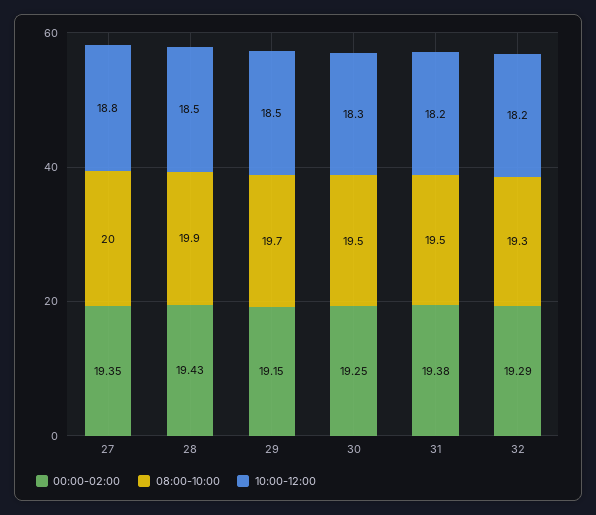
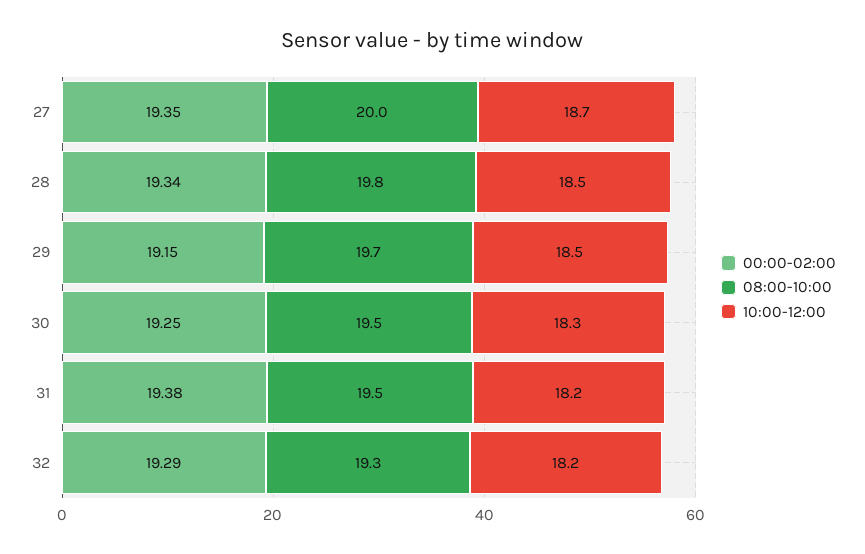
10:00-12:00, 27: 18.8 -> 18.7
00:00-02:00, 28: 19.43 -> 19.34
08:00-10:00, 28: 19.9 -> 19.8

